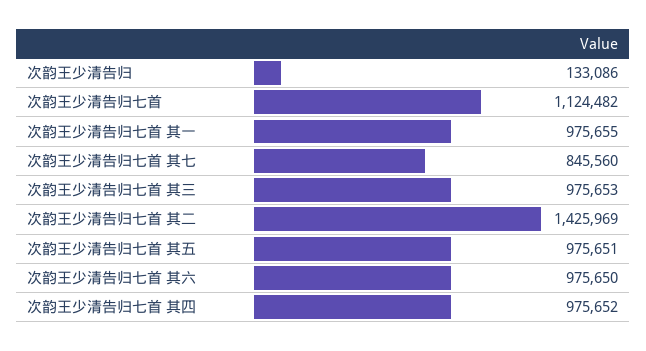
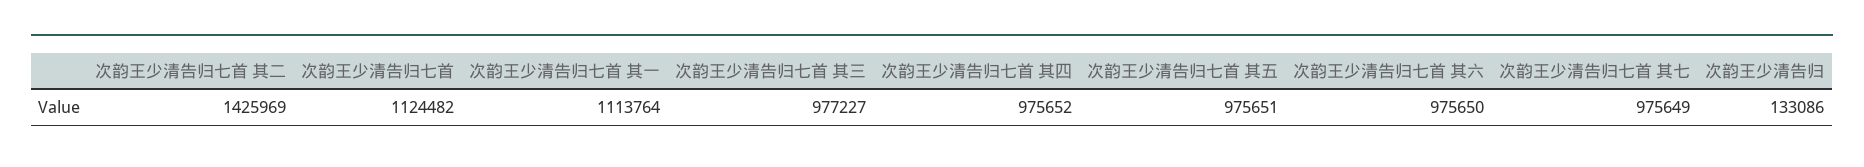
次韵王少清告归七首 其一: 975655 -> 1113764
次韵王少清告归七首 其七: 845560 -> 975649
次韵王少清告归七首 其三: 975653 -> 977227

